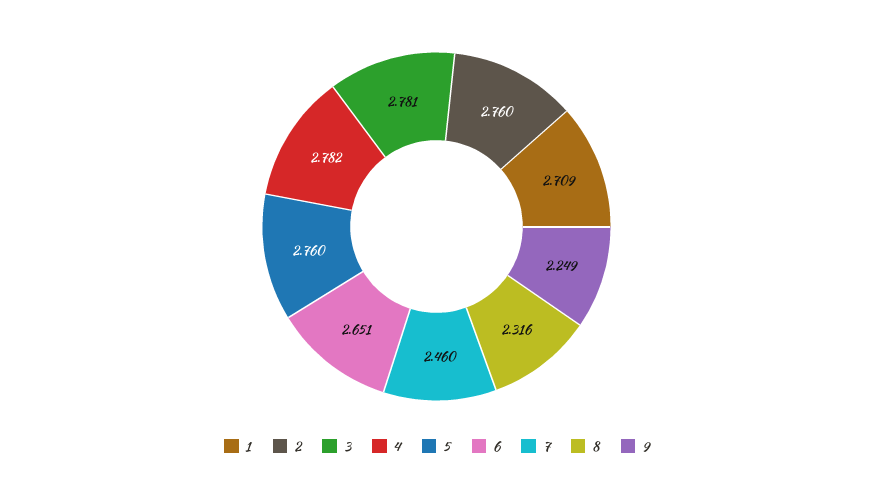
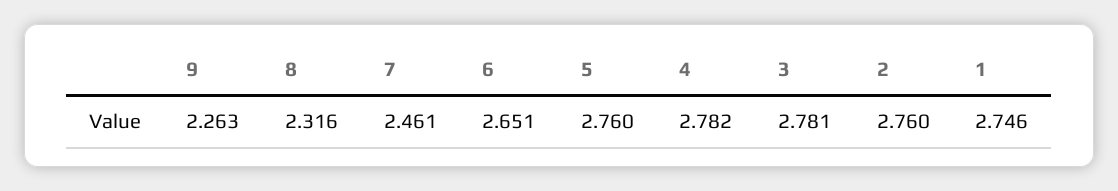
1: 2.709 -> 2.746
7: 2.46 -> 2.461
9: 2.249 -> 2.263

